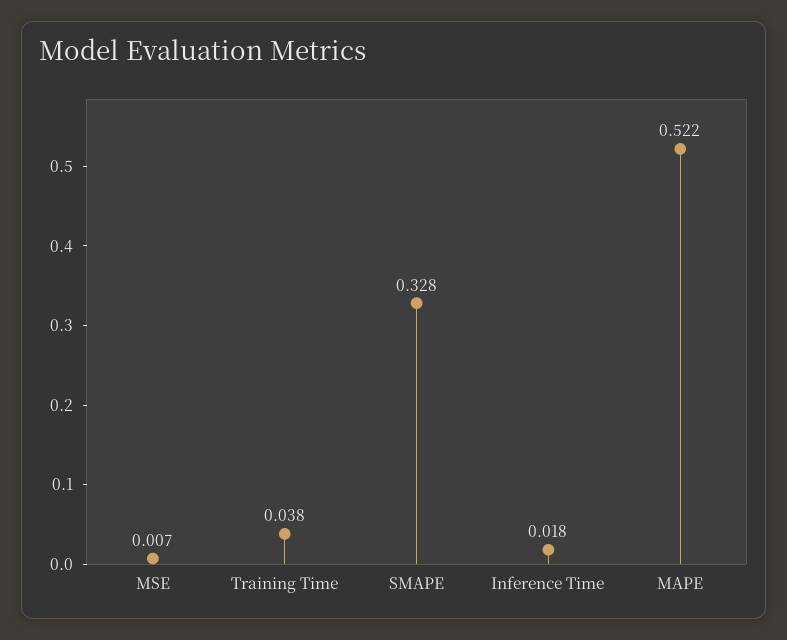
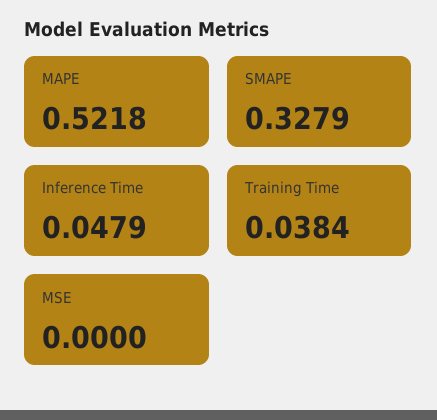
MSE: 0.007 -> 0
Inference Time: 0.018 -> 0.0479

